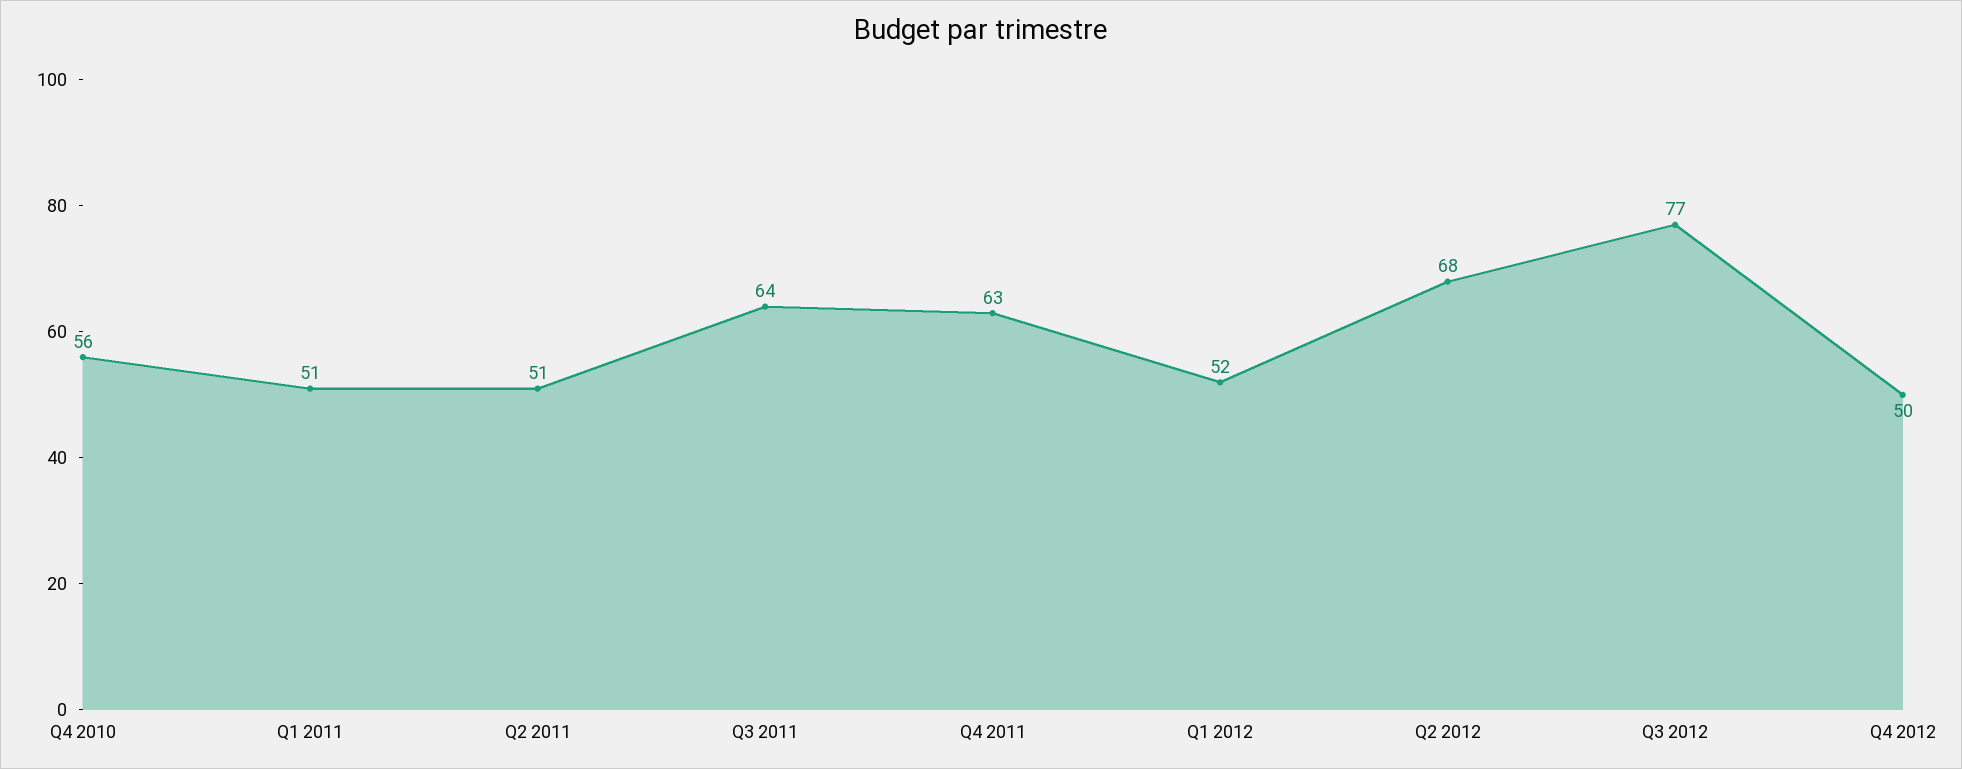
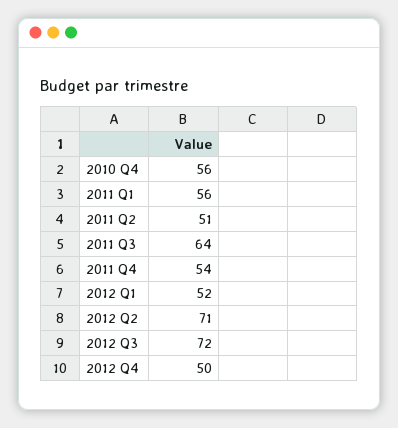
Q1 2011: 51 -> 56
Q4 2011: 63 -> 54
Q2 2012: 68 -> 71
Q3 2012: 77 -> 72

